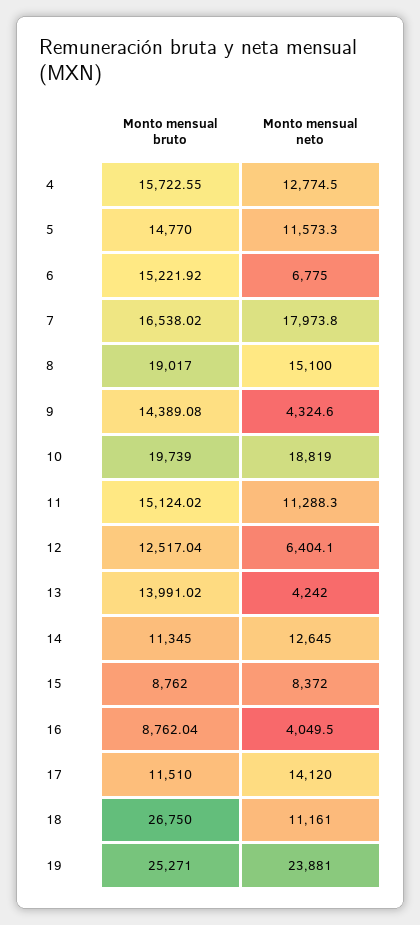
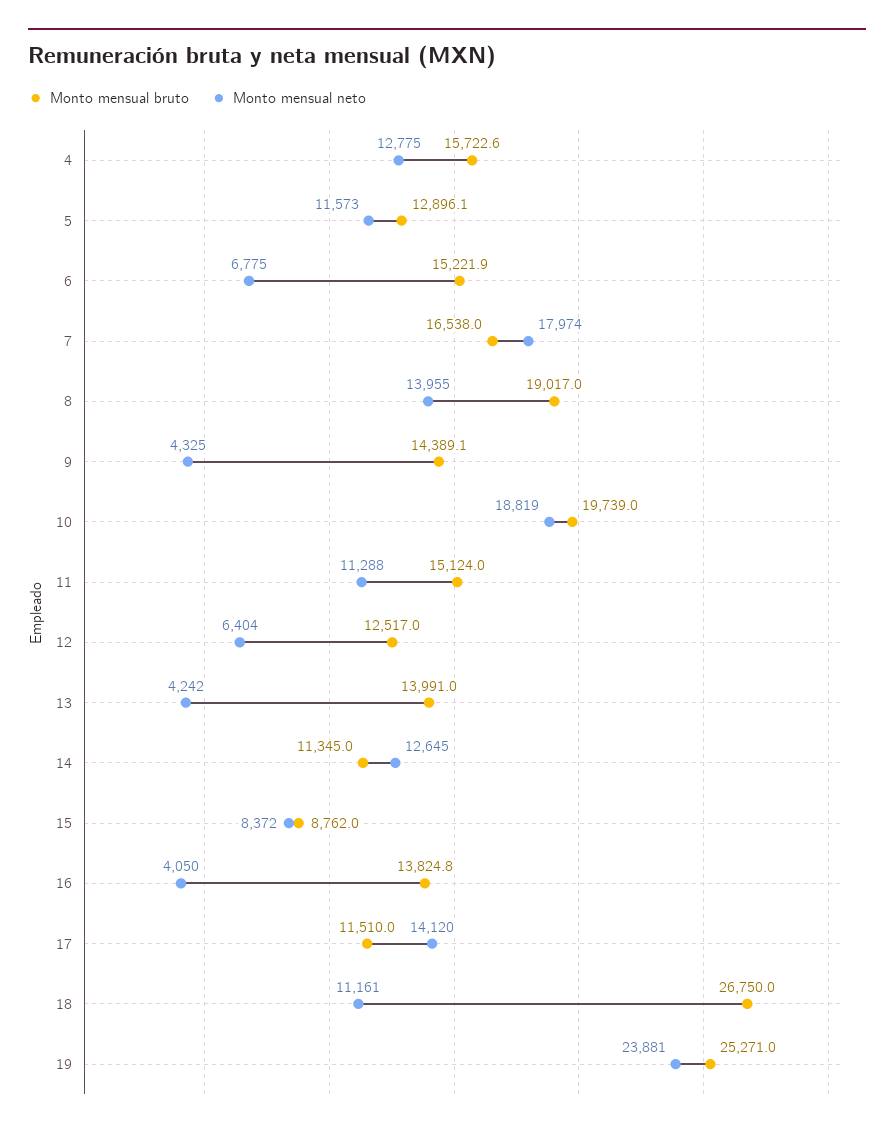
Monto mensual bruto, 5: 14770 -> 12896.1
Monto mensual neto, 8: 15100 -> 13955
Monto mensual bruto, 16: 8762.04 -> 13824.8

